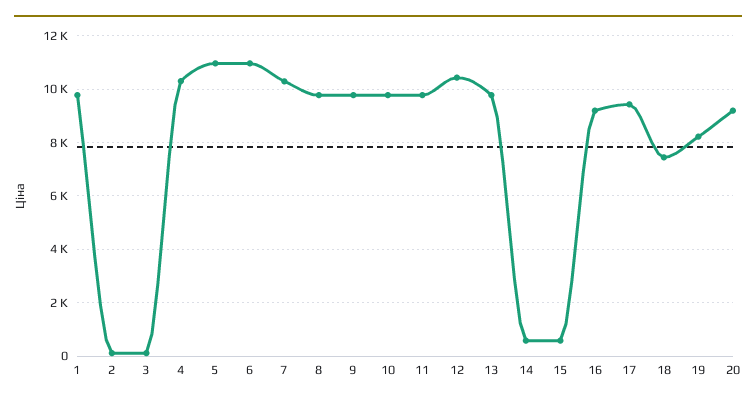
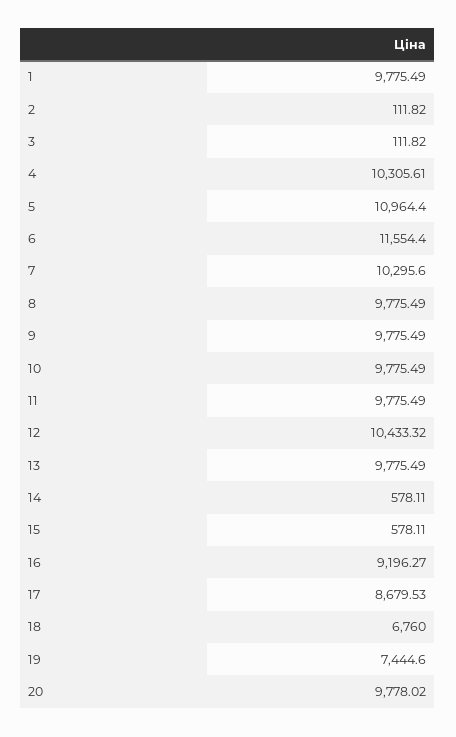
6: 11000 -> 11554.4
17: 9500 -> 8679.53
18: 7500 -> 6760
19: 8250 -> 7444.6
20: 9250 -> 9778.02

